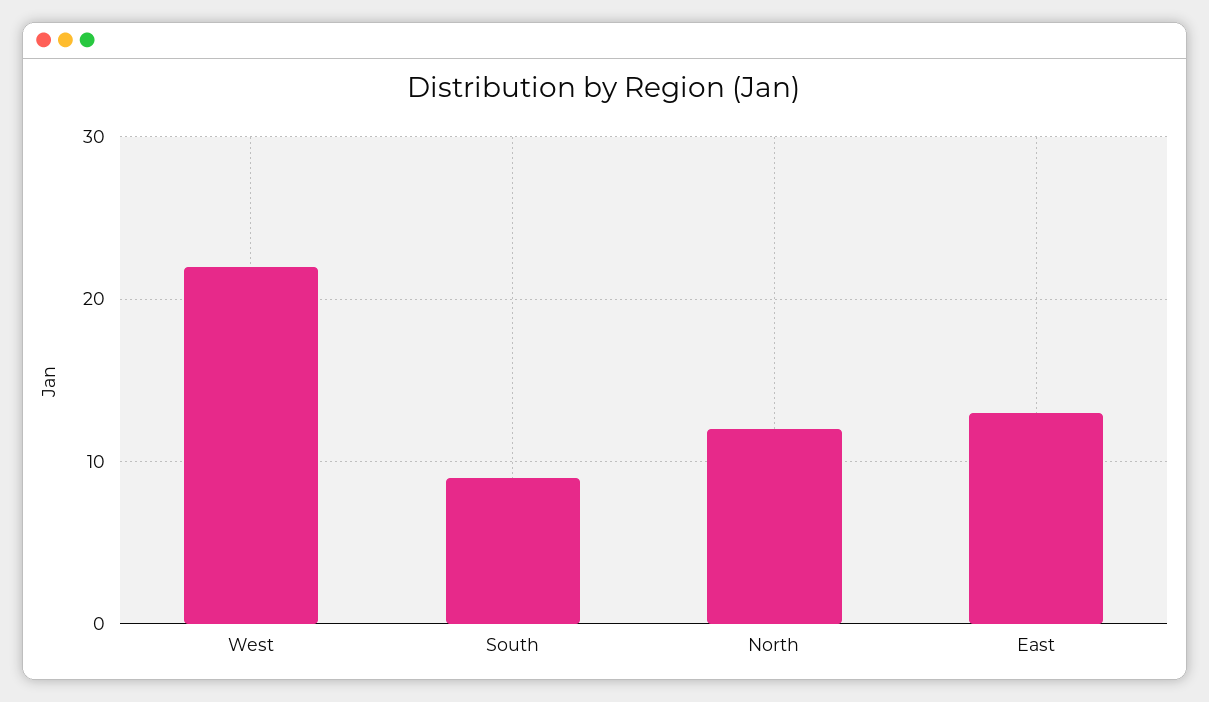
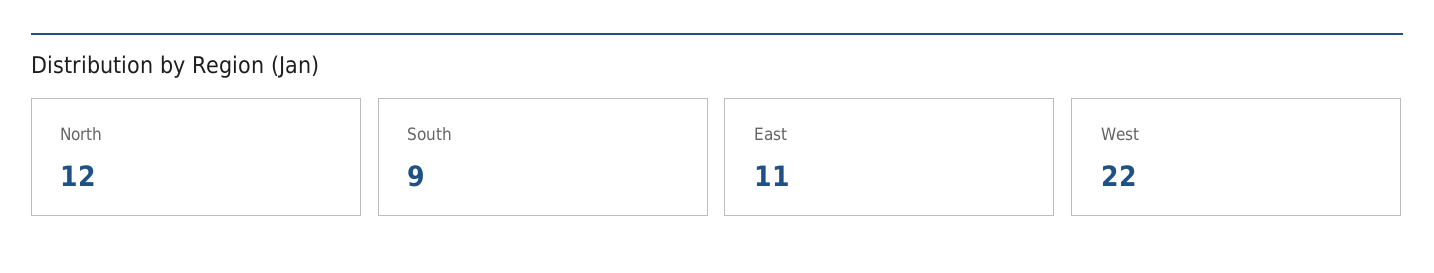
East: 13 -> 11

